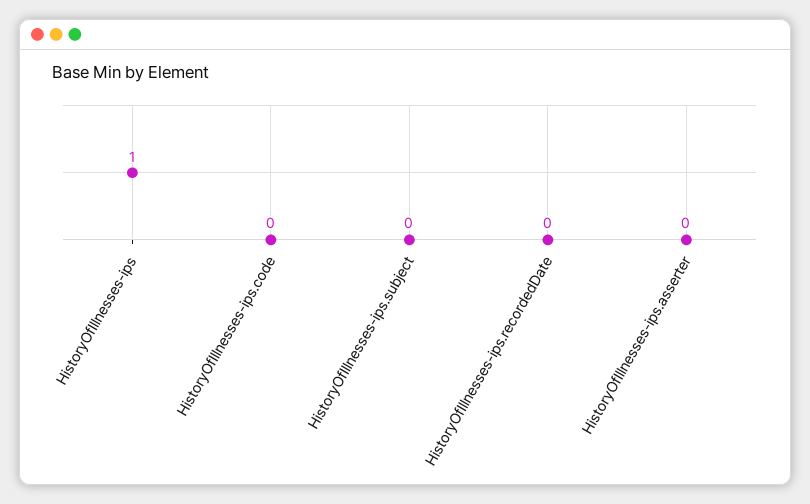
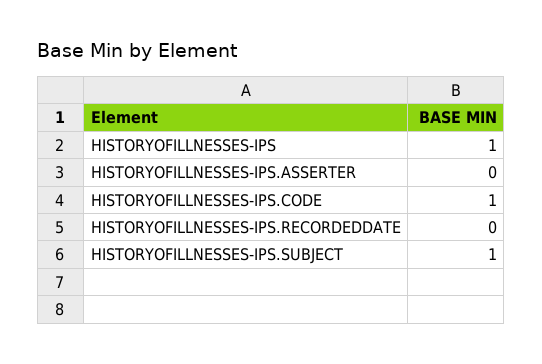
HistoryOfIllnesses-ips.code: 0 -> 1
HistoryOfIllnesses-ips.subject: 0 -> 1

